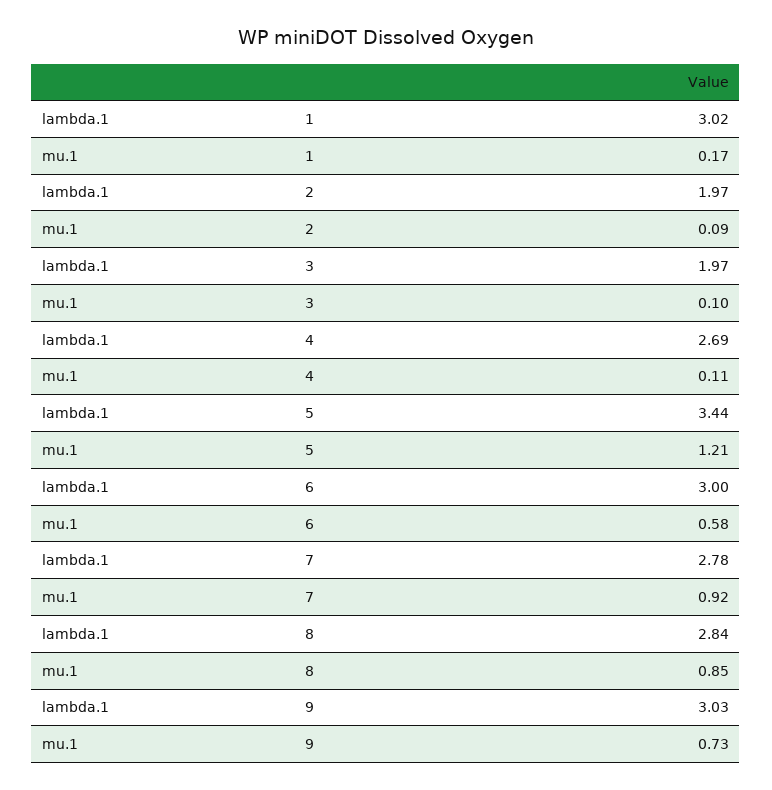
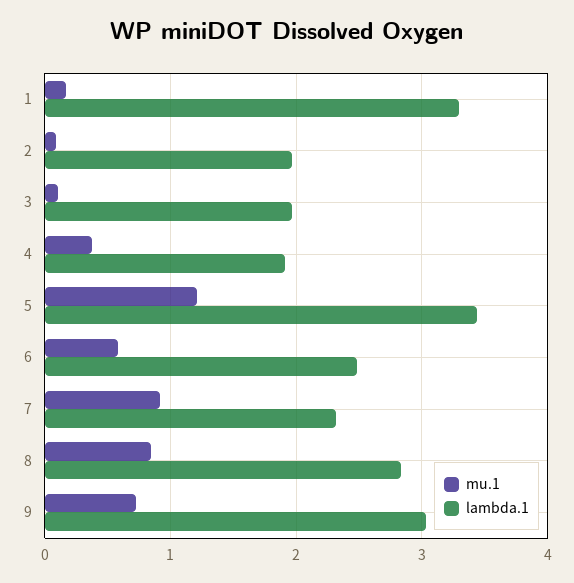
lambda.1, 1: 3.02 -> 3.3
lambda.1, 4: 2.69 -> 1.9
mu.1, 4: 0.11 -> 0.4
lambda.1, 6: 3 -> 2.5
lambda.1, 7: 2.78 -> 2.3

